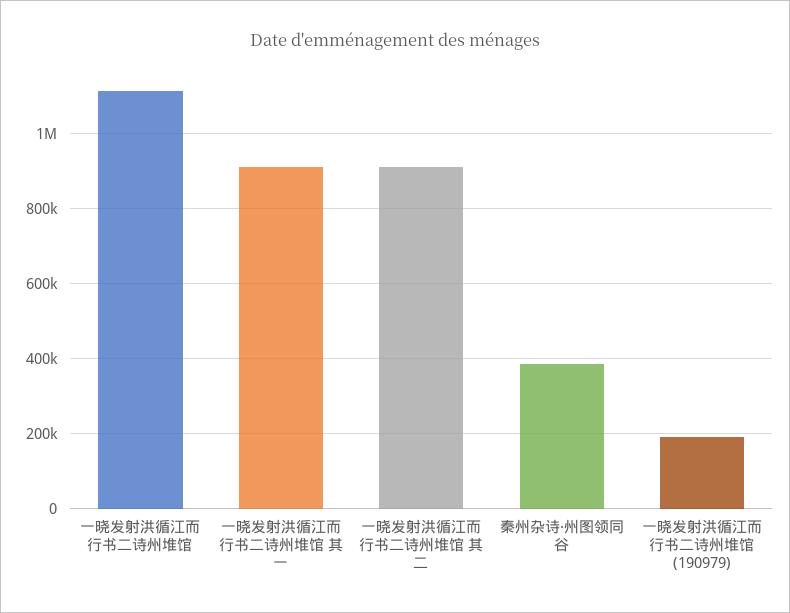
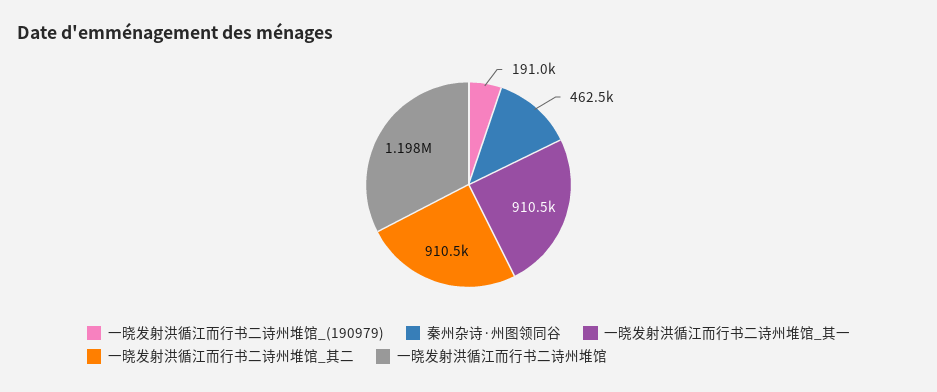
一晓发射洪循江而行书二诗州堆馆: 1120000 -> 1198000
秦州杂诗·州图领同谷: 380000 -> 462500

